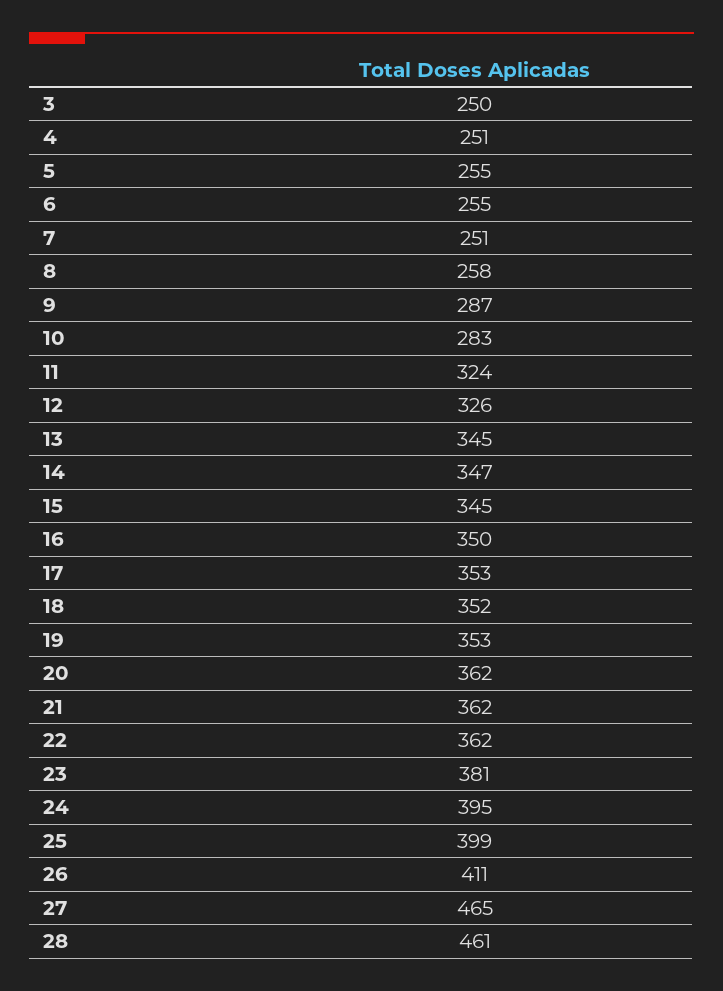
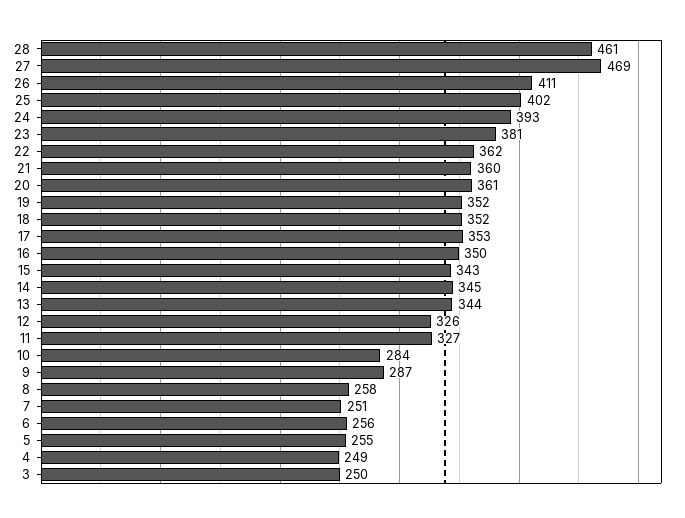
4: 251 -> 249
6: 255 -> 256
10: 283 -> 284
11: 324 -> 327
13: 345 -> 344
14: 347 -> 345
15: 345 -> 343
19: 353 -> 352
20: 362 -> 361
21: 362 -> 360
24: 395 -> 393
25: 399 -> 402
27: 465 -> 469

